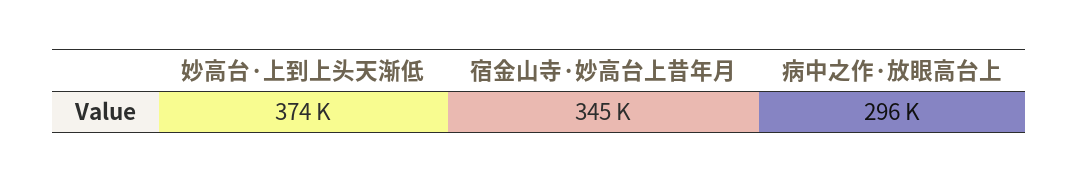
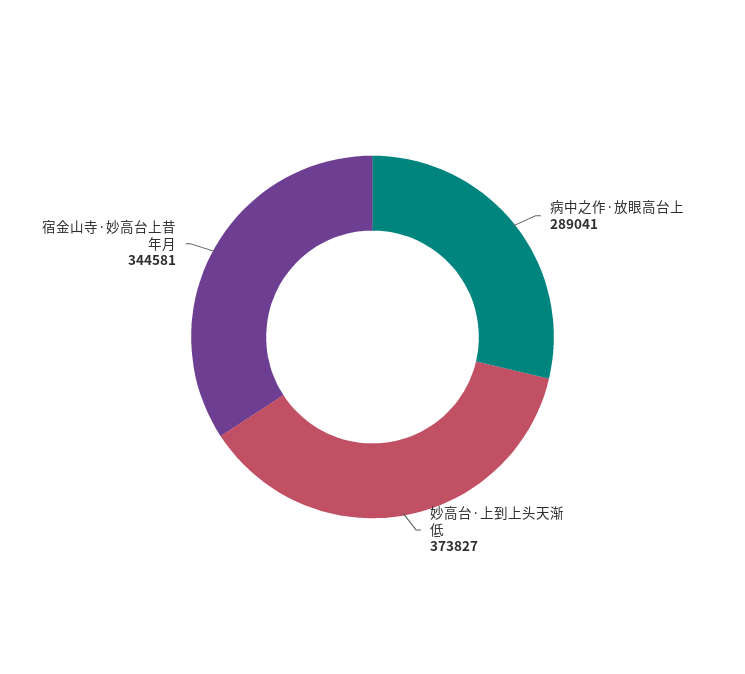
病中之作·放眼高台上: 296000 -> 289041

